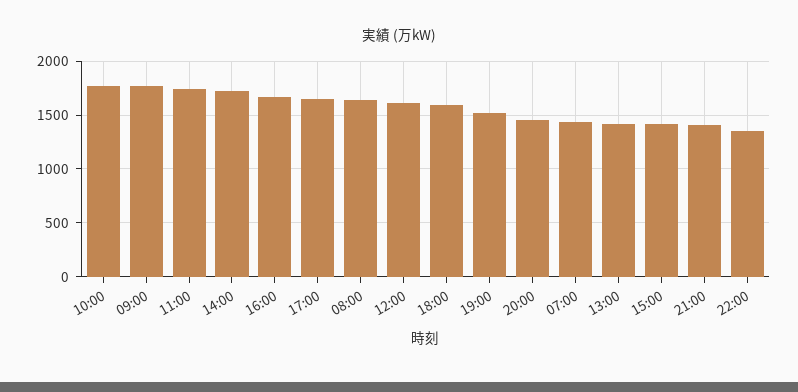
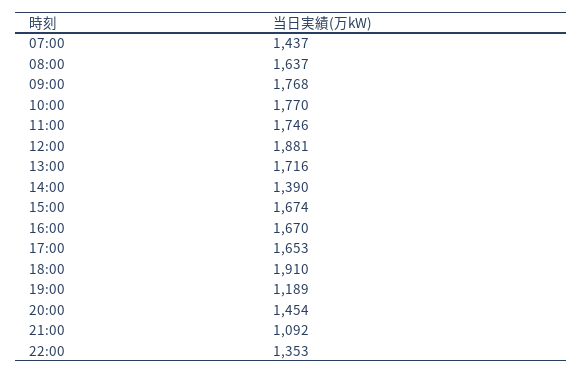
14:00: 1700 -> 1390
12:00: 1600 -> 1881
18:00: 1600 -> 1910
19:00: 1500 -> 1189
13:00: 1400 -> 1716
15:00: 1400 -> 1674
21:00: 1400 -> 1092

